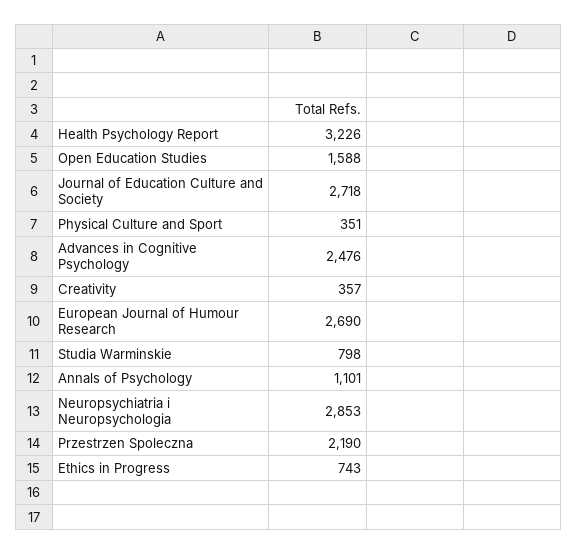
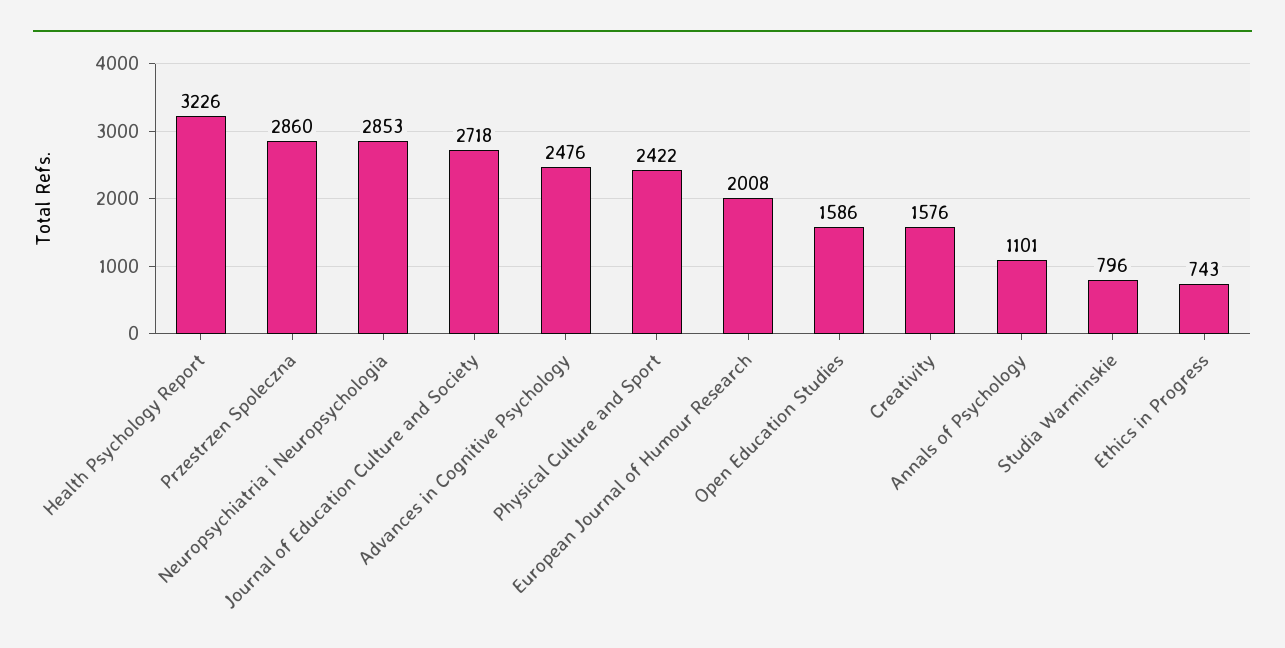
Open Education Studies: 1588 -> 1586
Physical Culture and Sport: 351 -> 2422
Creativity: 357 -> 1576
European Journal of Humour Research: 2690 -> 2008
Studia Warminskie: 798 -> 796
Przestrzen Spoleczna: 2190 -> 2860

